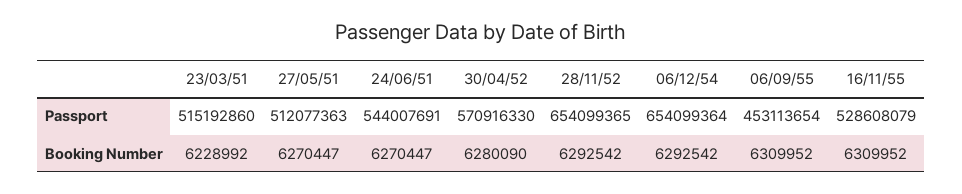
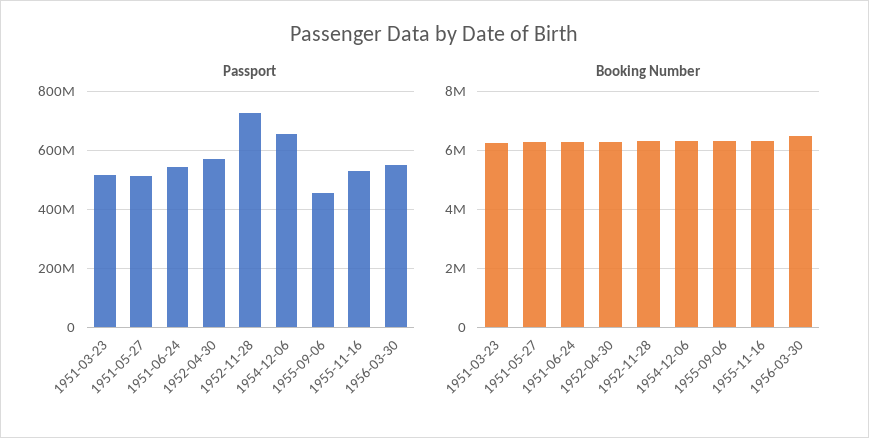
Passport, 28/11/52: 654099365 -> 725000000
Passport, 1956-03-30: none -> 550000000
Booking Number, 1956-03-30: none -> 6500000

